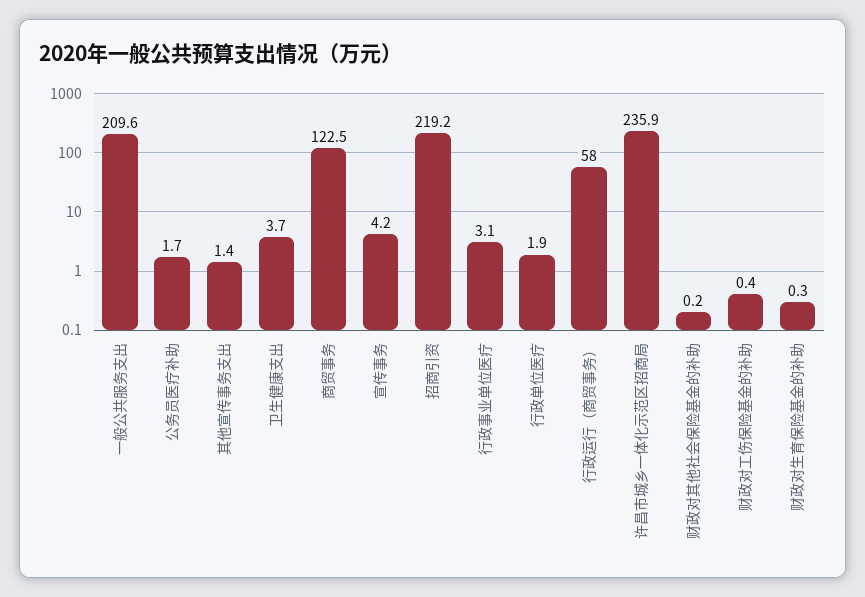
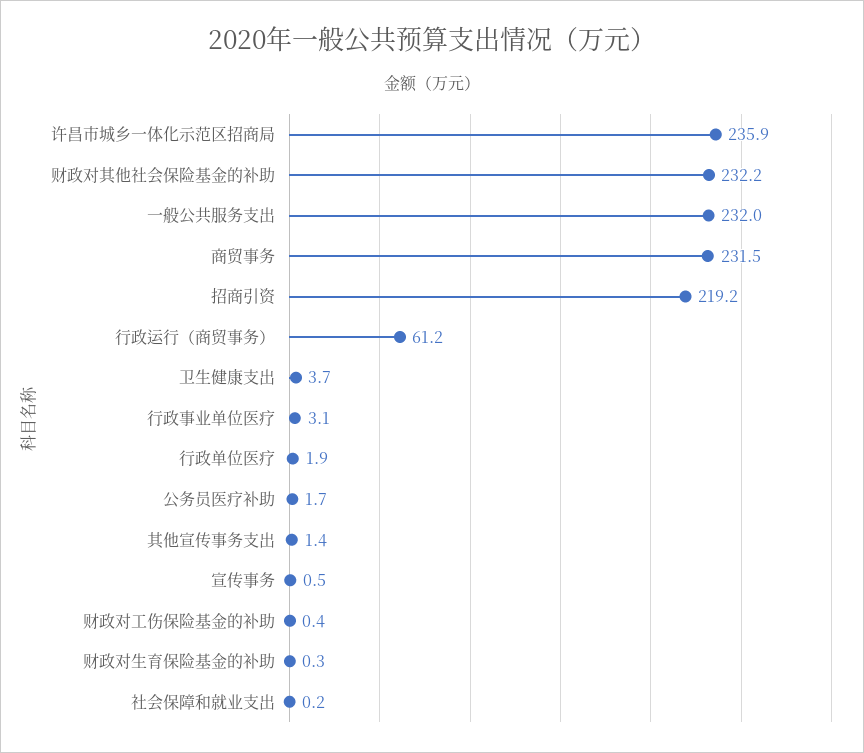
一般公共服务支出: 209.6 -> 232
商贸事务: 122.5 -> 231.5
宣传事务: 4.2 -> 0.5
行政运行（商贸事务）: 58 -> 61.2
财政对其他社会保险基金的补助: 0.2 -> 232.2
社会保障和就业支出: none -> 0.2

